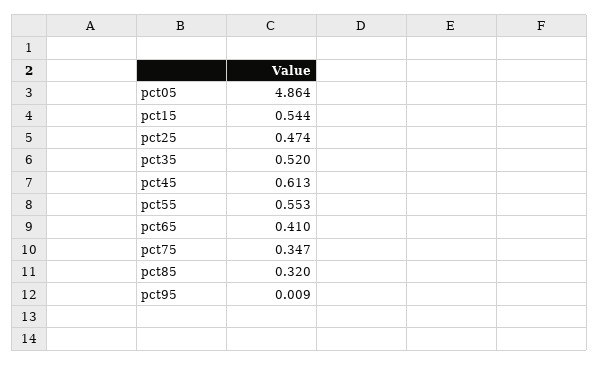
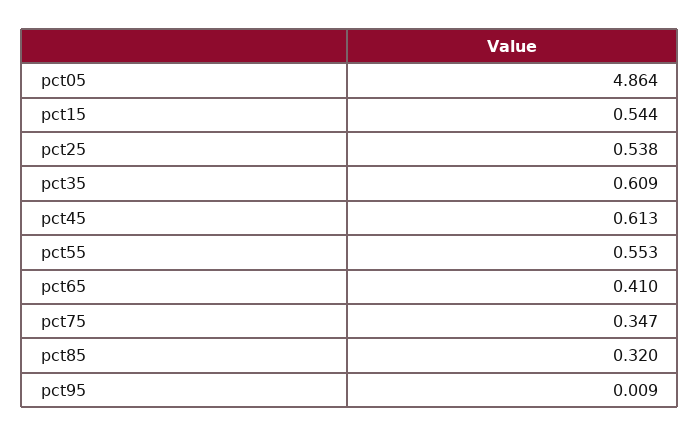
pct25: 0.474 -> 0.538
pct35: 0.52 -> 0.609

